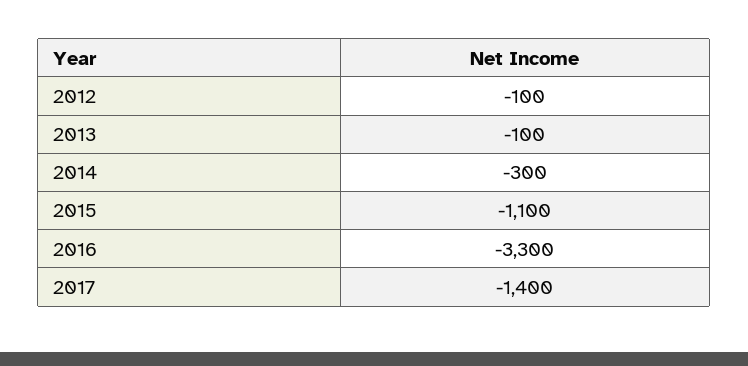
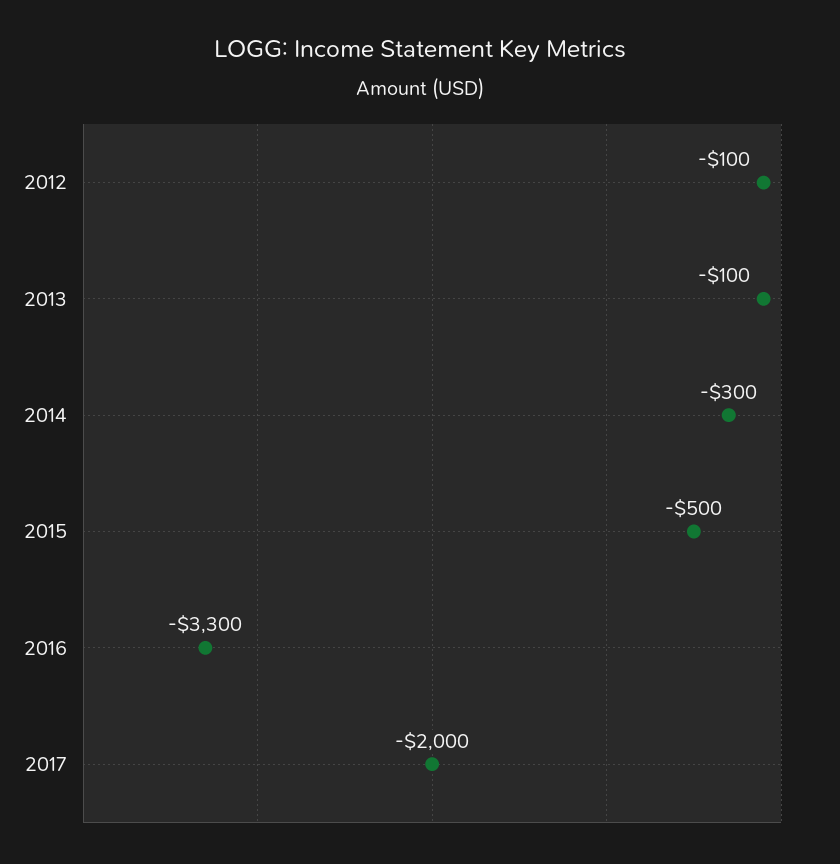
2015: -1100 -> -500
2017: -1400 -> -2000

